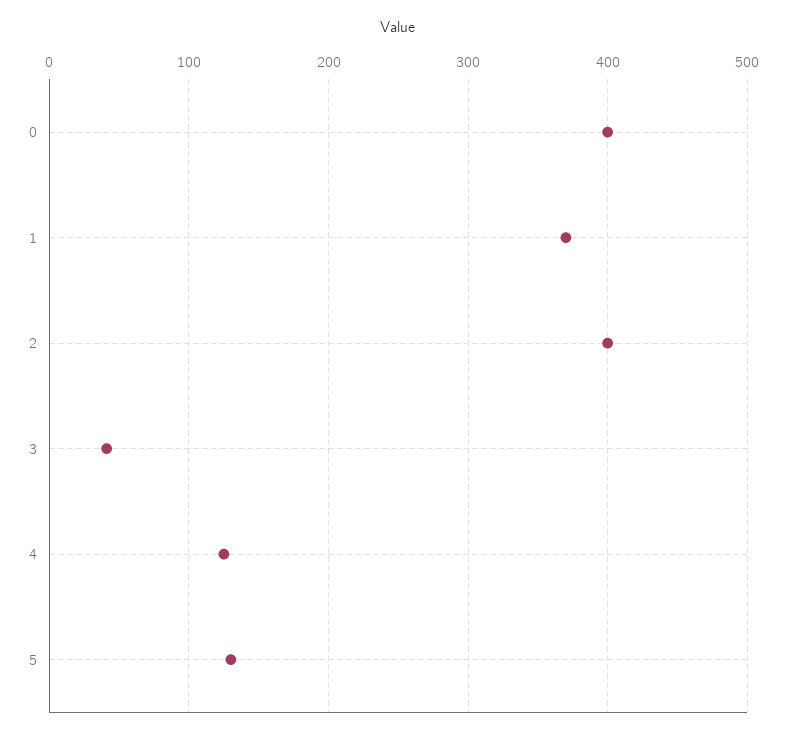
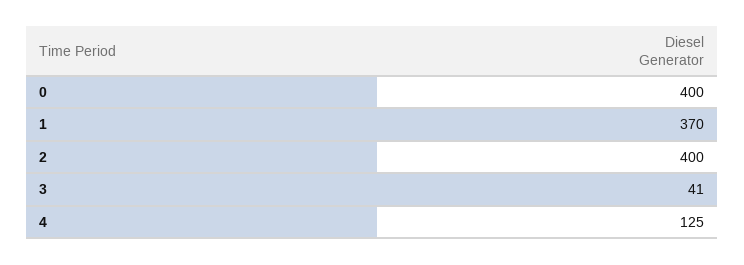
5: 130 -> none

